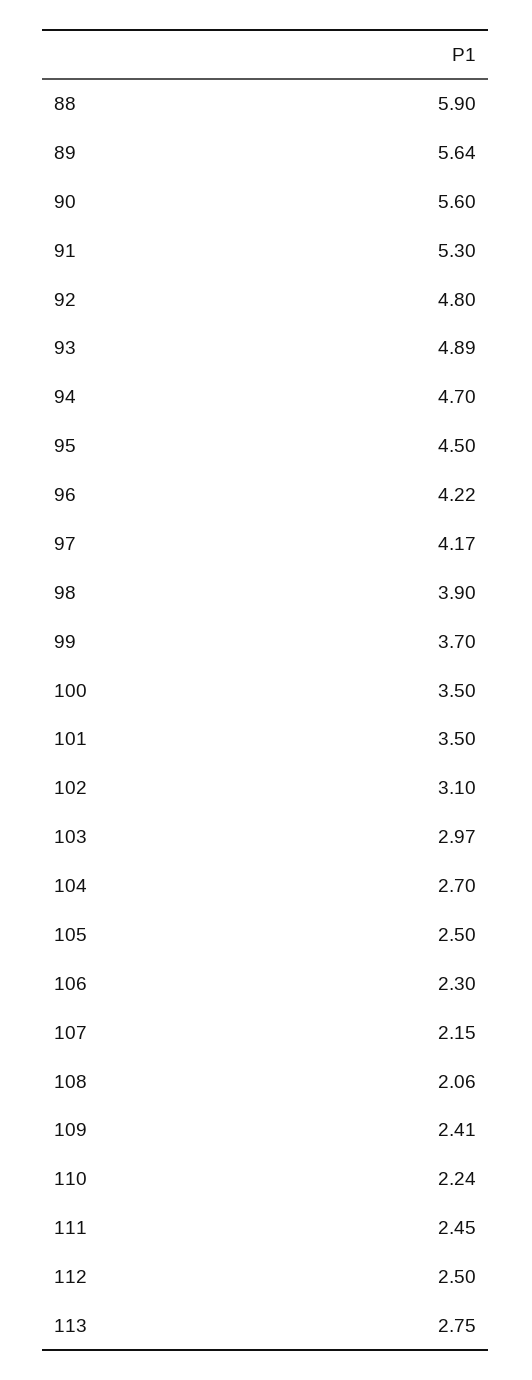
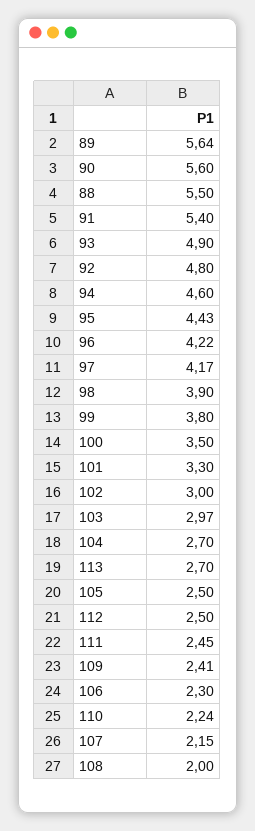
88: 5.9 -> 5.5
91: 5.3 -> 5.4
93: 4.89 -> 4.9
94: 4.7 -> 4.6
95: 4.5 -> 4.43
99: 3.7 -> 3.8
101: 3.5 -> 3.3
102: 3.1 -> 3
108: 2.06 -> 2
113: 2.75 -> 2.7

